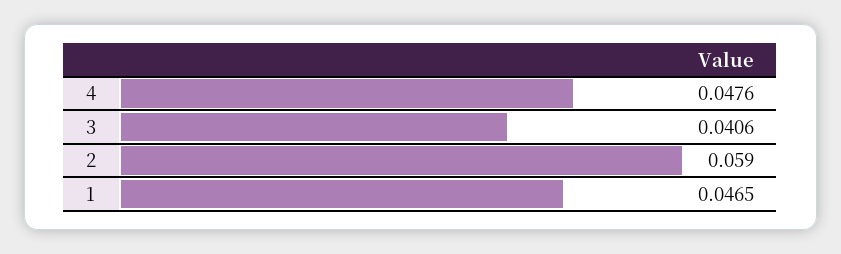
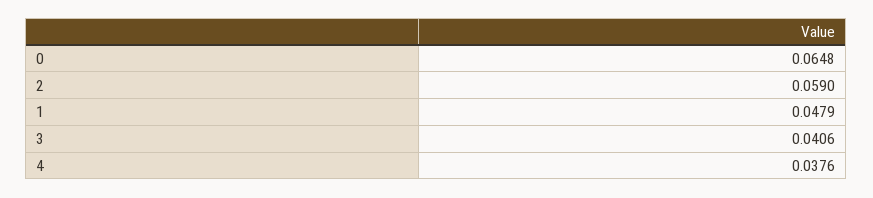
4: 0.0476 -> 0.0376
1: 0.0465 -> 0.0479
0: none -> 0.0648

